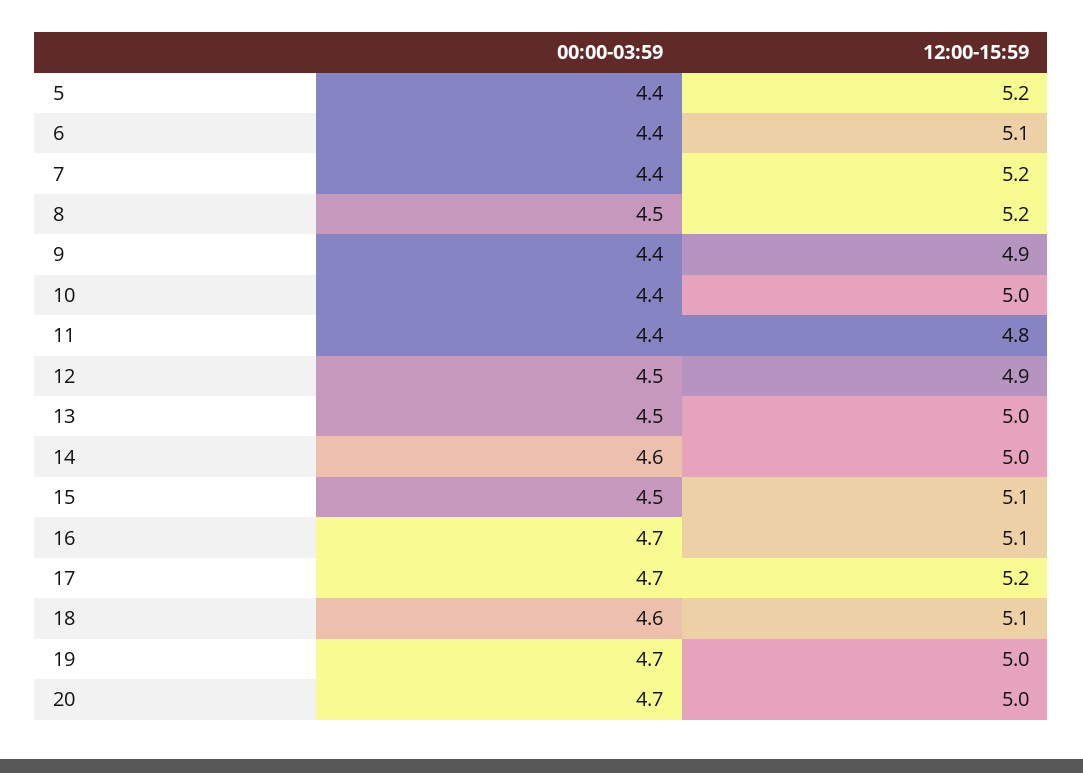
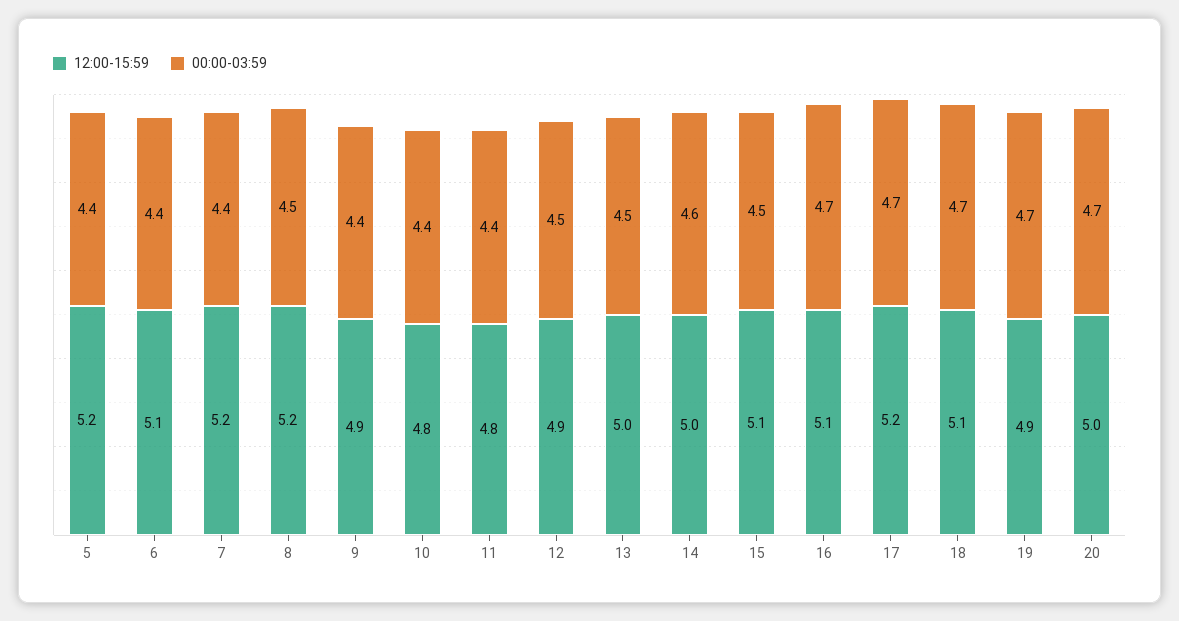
12:00-15:59, 10: 5 -> 4.8
00:00-03:59, 18: 4.6 -> 4.7
12:00-15:59, 19: 5 -> 4.9

